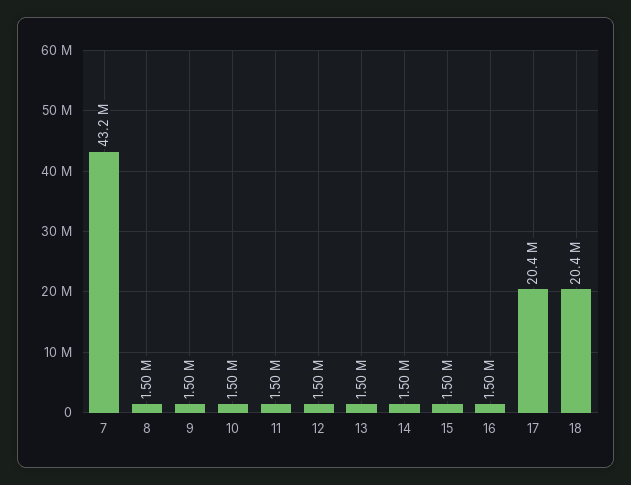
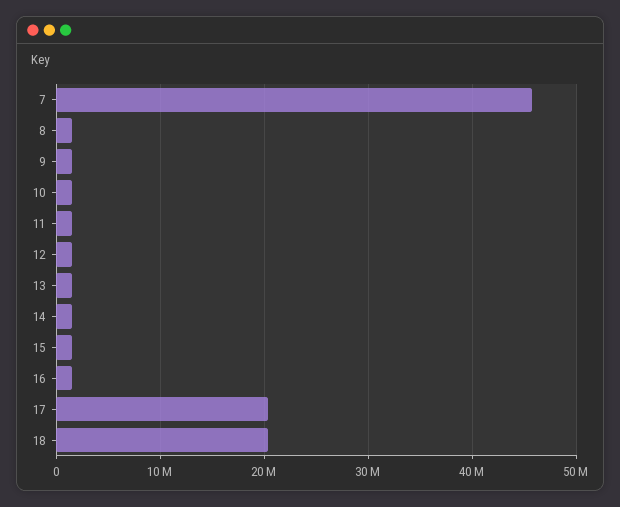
7: 43200000 -> 46000000

